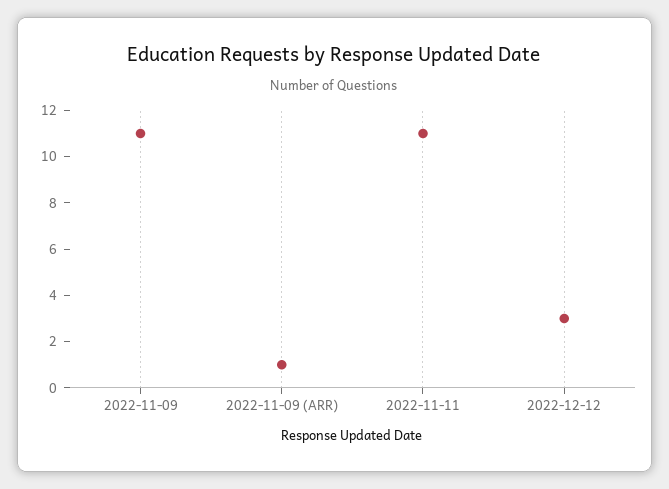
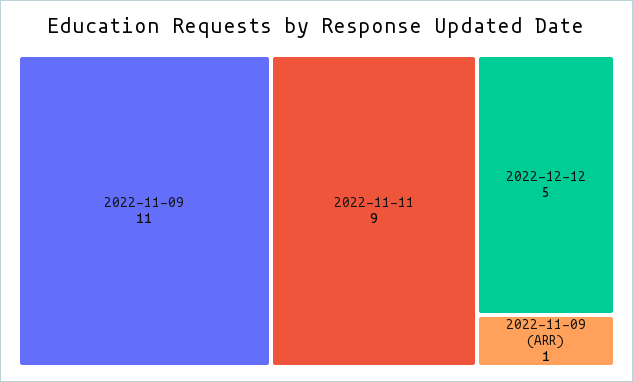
2022-11-11: 11 -> 9
2022-12-12: 3 -> 5

